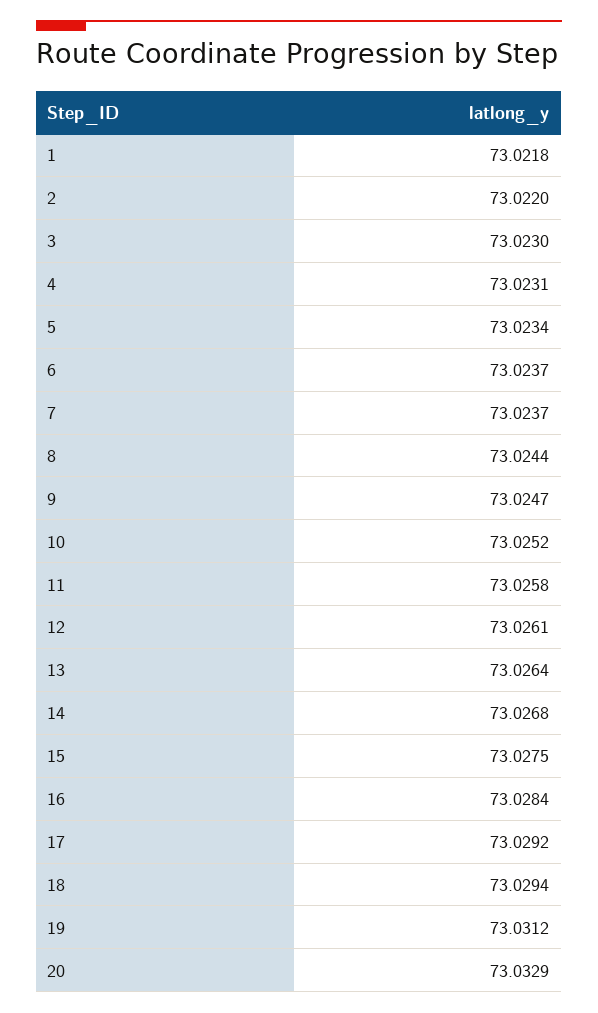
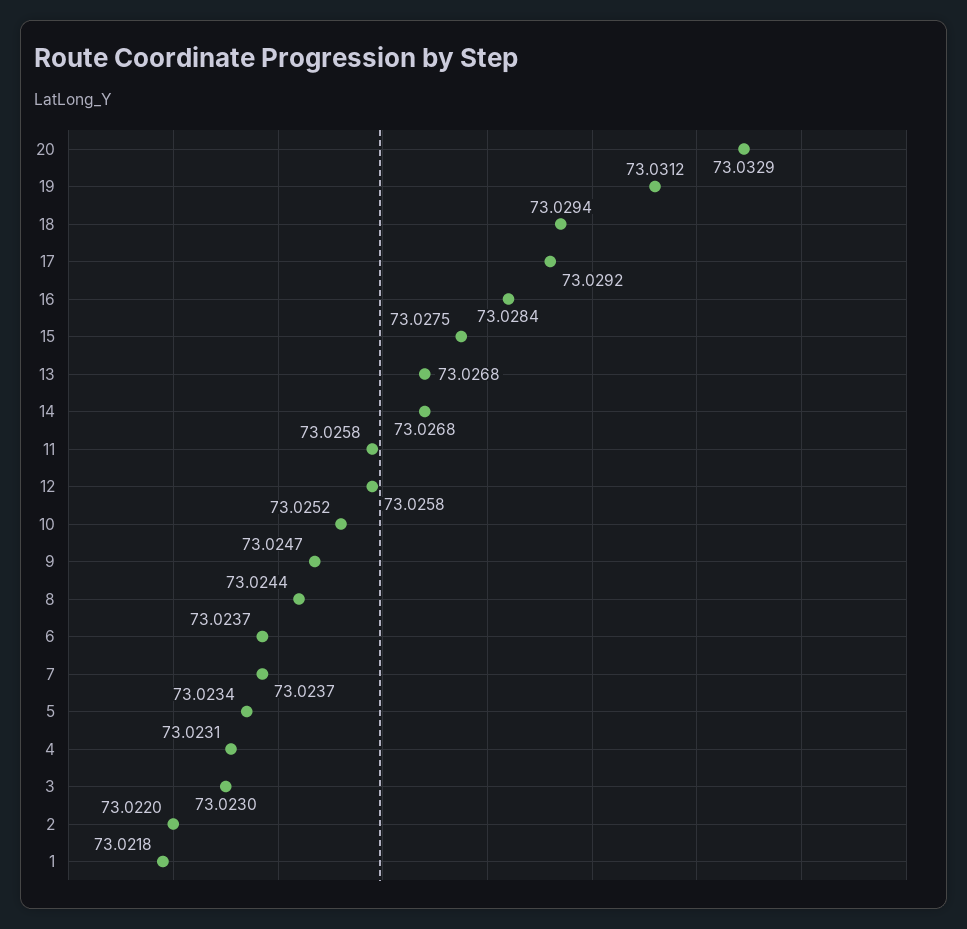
12: 73.0261 -> 73.0258
13: 73.0264 -> 73.0268

